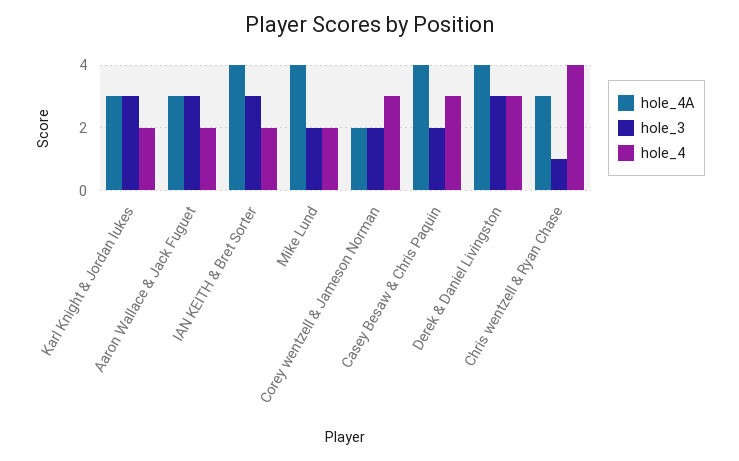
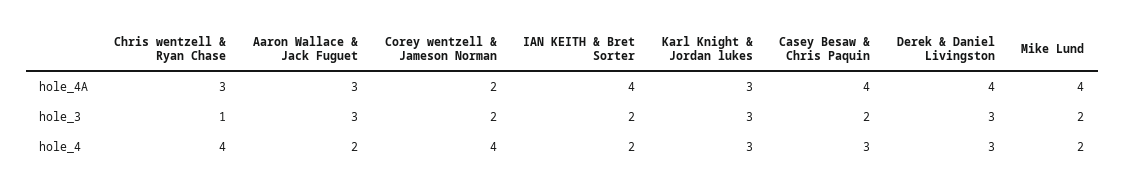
hole_4, Karl Knight & Jordan lukes: 2 -> 3
hole_3, IAN KEITH & Bret Sorter: 3 -> 2
hole_4, Corey wentzell & Jameson Norman: 3 -> 4

